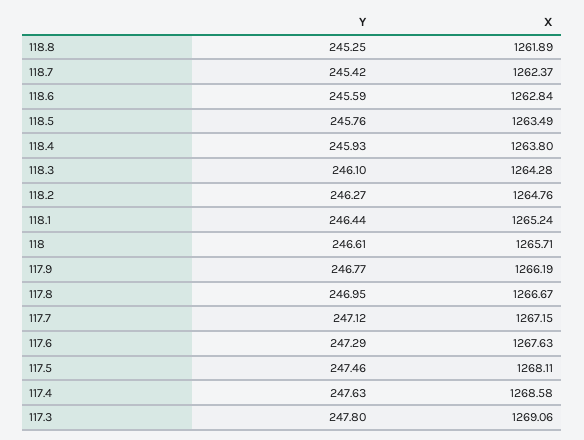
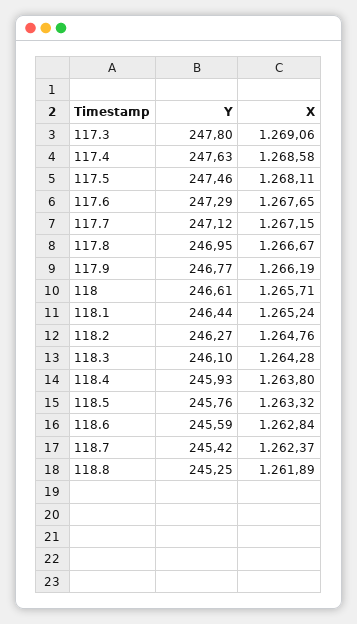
X, 118.5: 1263.49 -> 1263.32
X, 117.6: 1267.63 -> 1267.65

